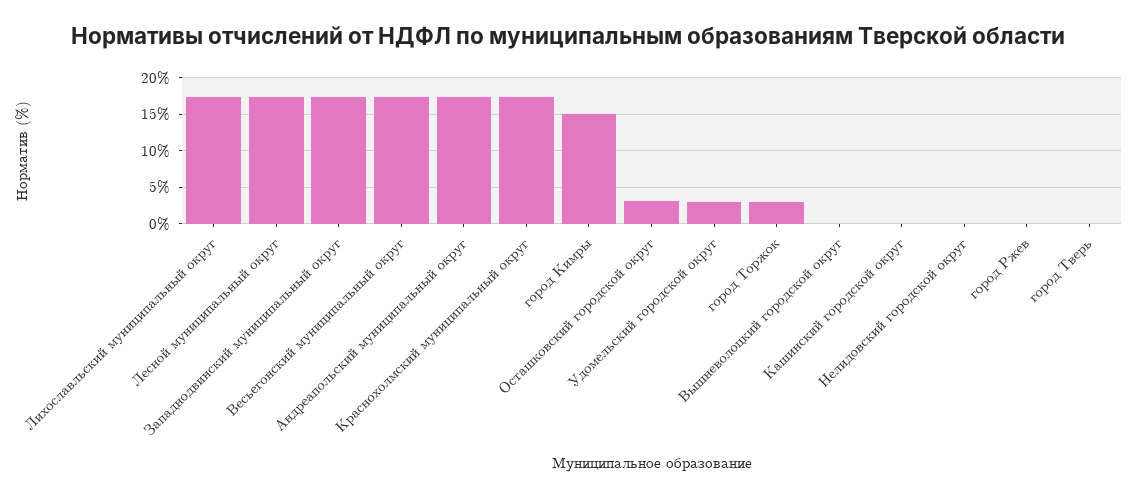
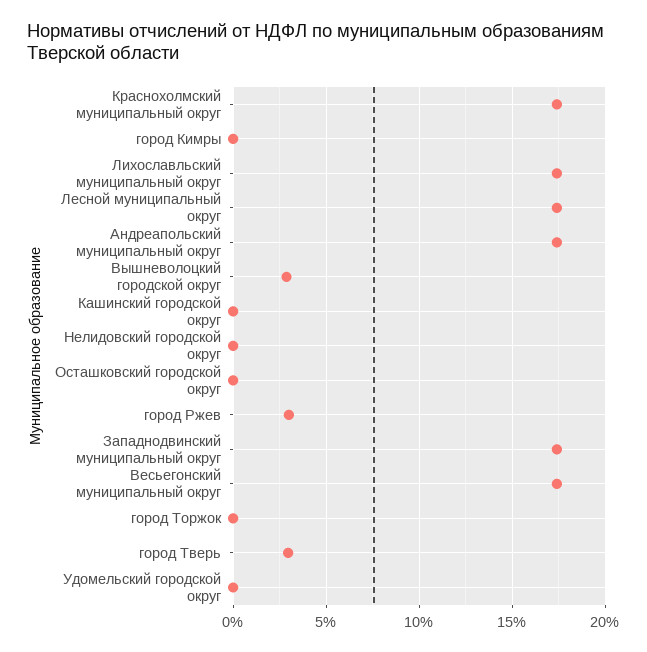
город Кимры: 15 -> 0
Осташковский городской округ: 3 -> 0
Удомельский городской округ: 3 -> 0
город Торжок: 3 -> 0
Вышневолоцкий городской округ: 0 -> 3
город Ржев: 0 -> 3
город Тверь: 0 -> 3

